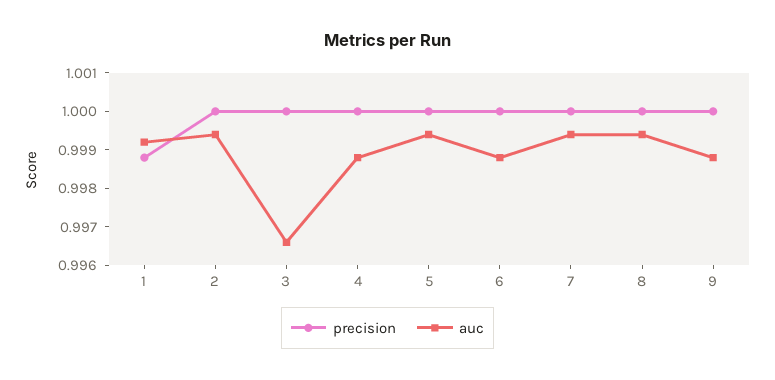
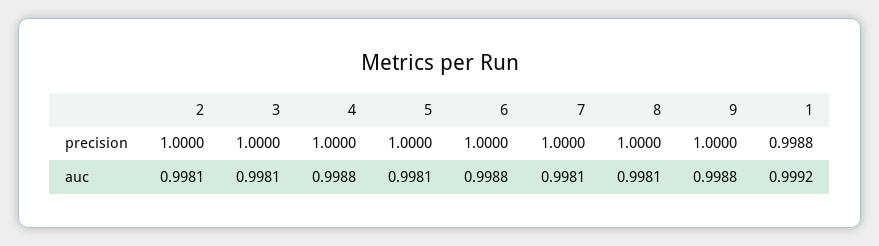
auc, 2: 0.9995 -> 0.9981
auc, 3: 0.9965 -> 0.9981
auc, 5: 0.9995 -> 0.9981
auc, 7: 0.9995 -> 0.9981
auc, 8: 0.9995 -> 0.9981

